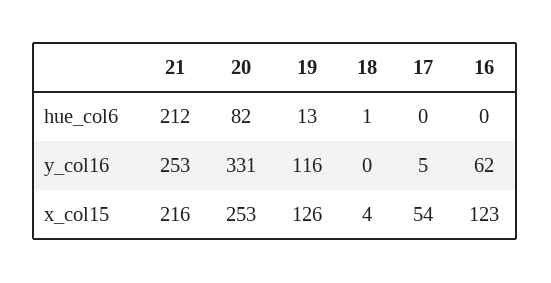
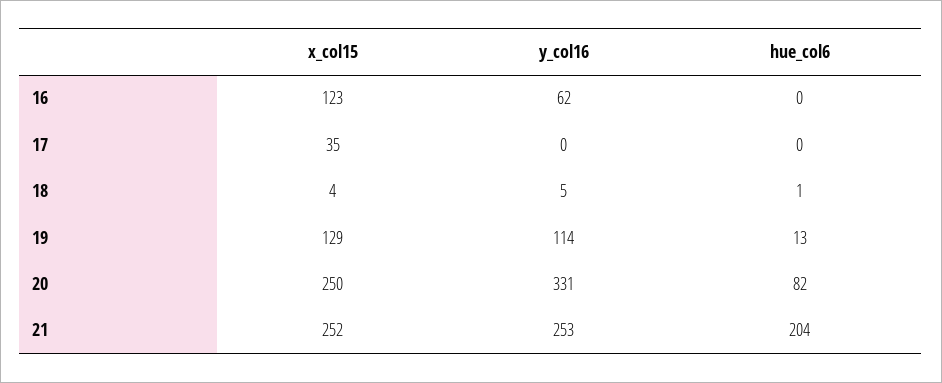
21, hue_col6: 212 -> 204
19, y_col16: 116 -> 114
18, y_col16: 0 -> 5
17, y_col16: 5 -> 0
21, x_col15: 216 -> 252
20, x_col15: 253 -> 250
19, x_col15: 126 -> 129
17, x_col15: 54 -> 35

